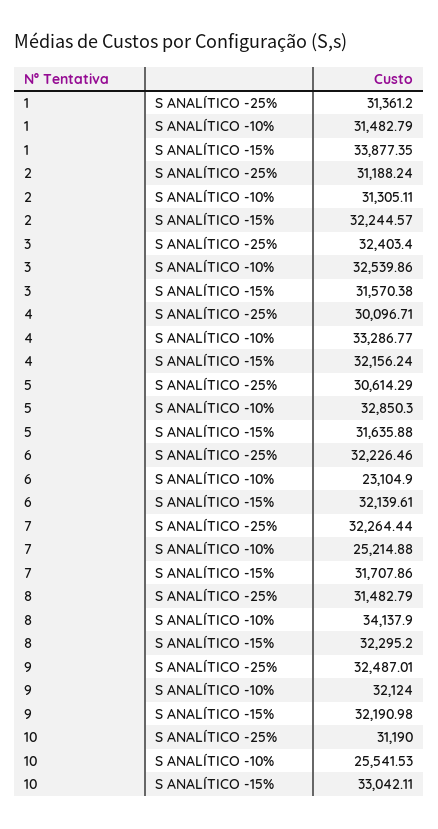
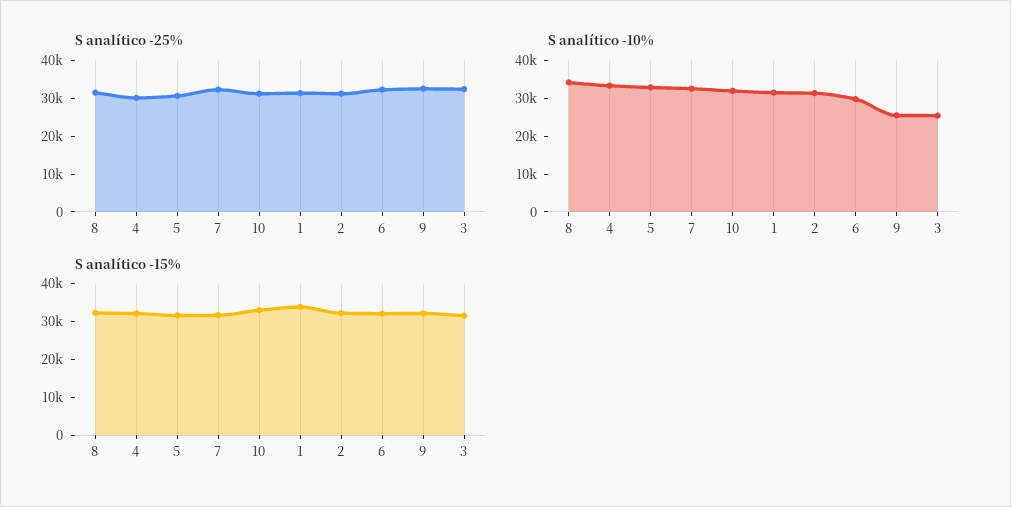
S ANALÍTICO -10%, 3: 32539.86 -> 25000
S ANALÍTICO -10%, 6: 23104.9 -> 30000
S ANALÍTICO -10%, 7: 25214.88 -> 32500
S ANALÍTICO -10%, 9: 32124 -> 25000
S ANALÍTICO -10%, 10: 25541.53 -> 32500

